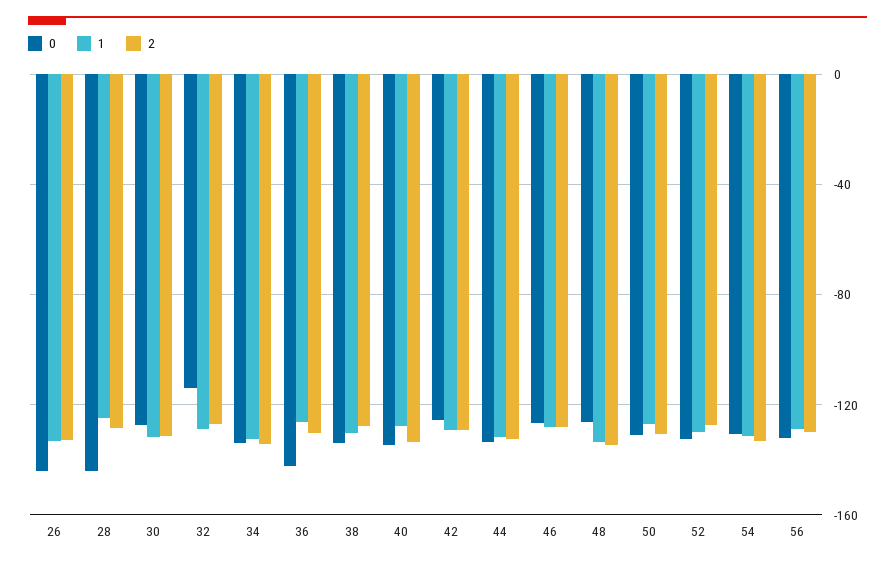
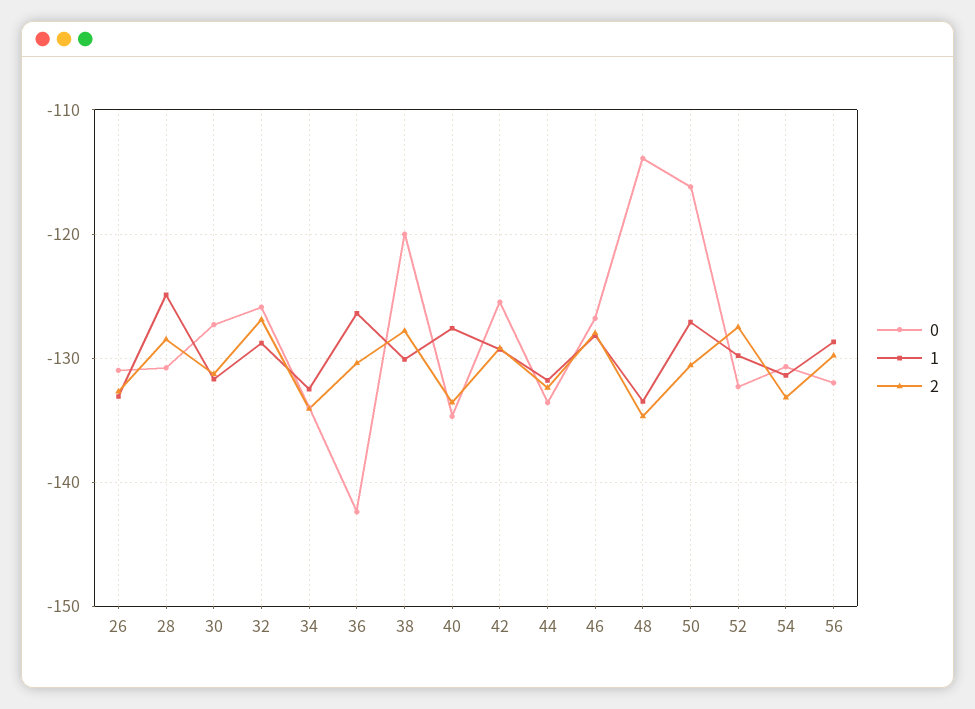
0, 26: -145 -> -131
0, 28: -145 -> -131
0, 32: -115 -> -126
0, 38: -135 -> -120
0, 48: -125 -> -114
0, 50: -130 -> -116

